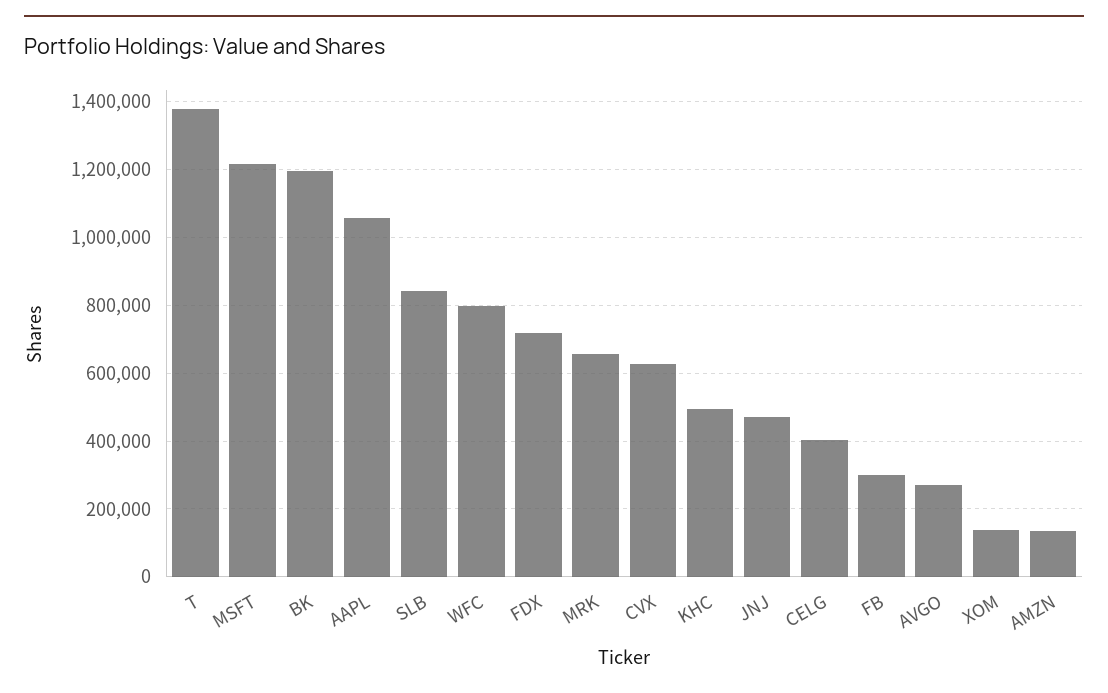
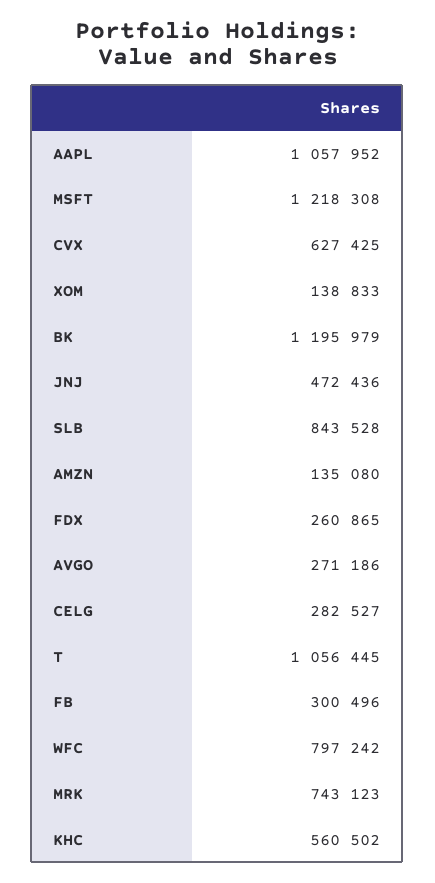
T: 1380000 -> 1056445
FDX: 720000 -> 260865
MRK: 660000 -> 743123
KHC: 500000 -> 560502
CELG: 400000 -> 282527

